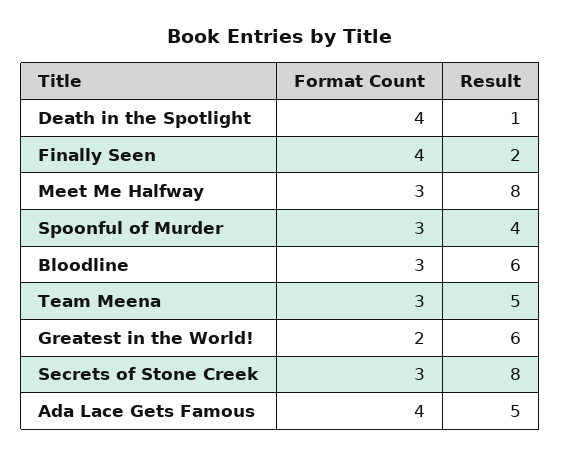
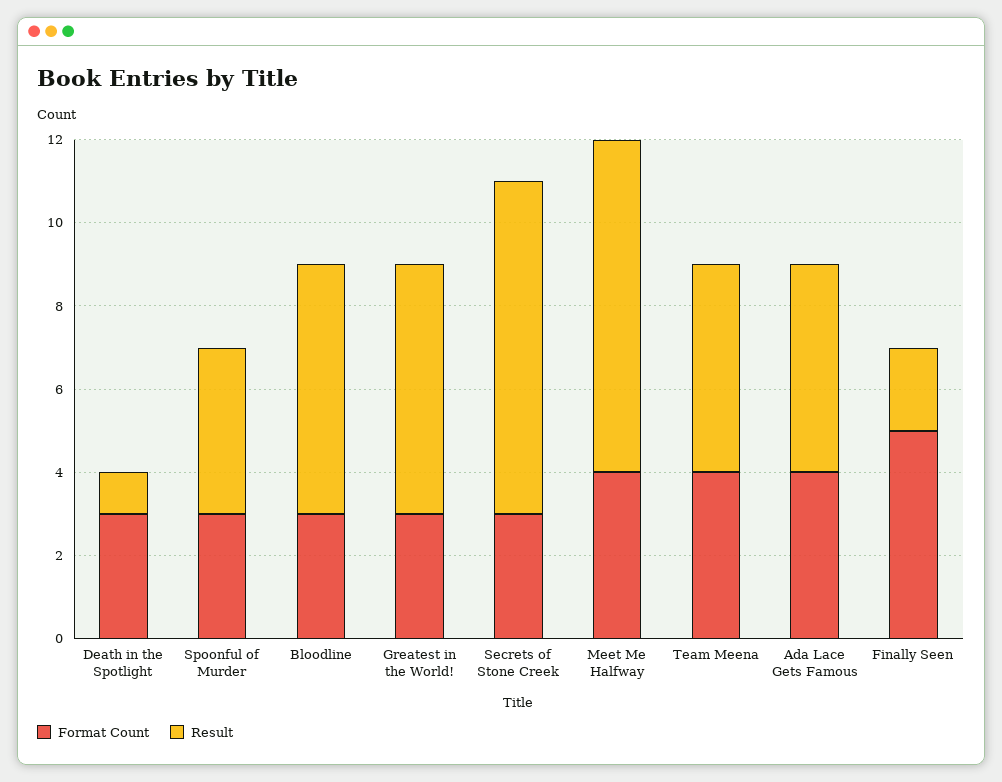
Format Count, Death in the Spotlight: 4 -> 3
Format Count, Finally Seen: 4 -> 5
Format Count, Meet Me Halfway: 3 -> 4
Format Count, Team Meena: 3 -> 4
Format Count, Greatest in the World!: 2 -> 3

